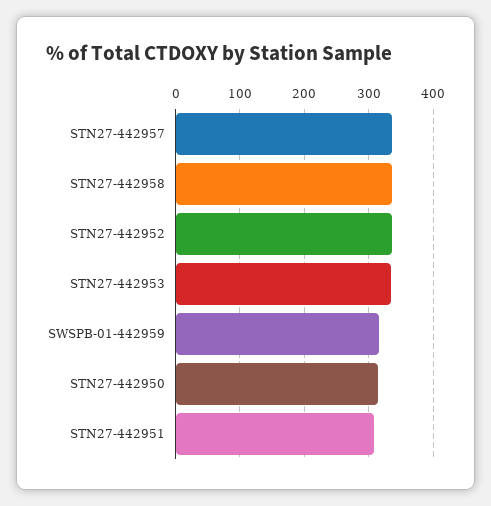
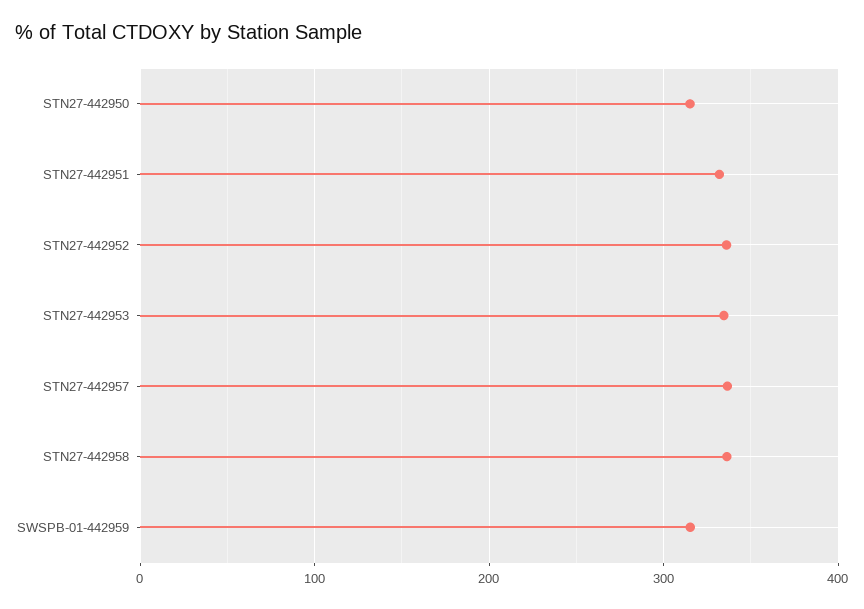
STN27-442951: 310 -> 330

